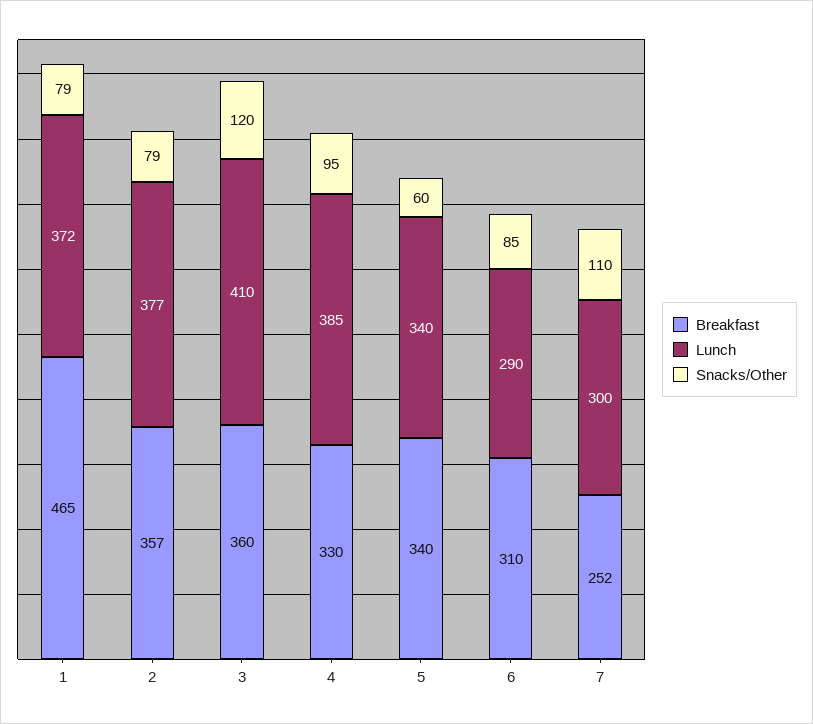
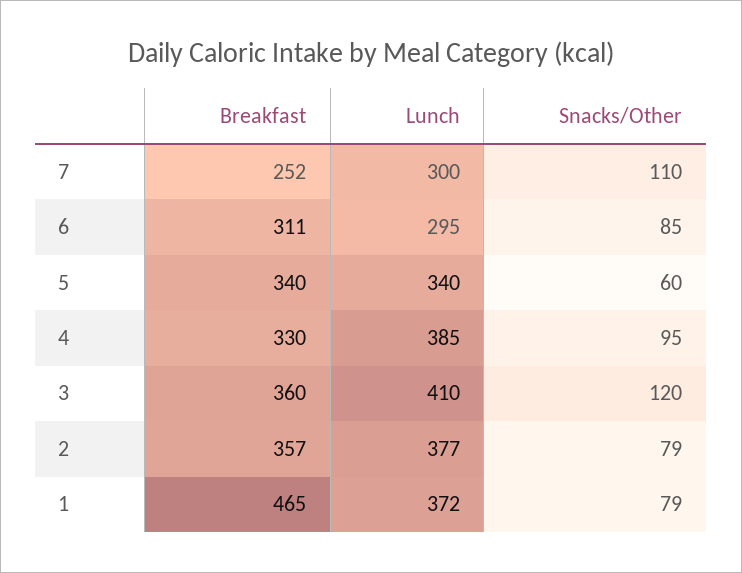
Breakfast, 6: 310 -> 311
Lunch, 6: 290 -> 295

